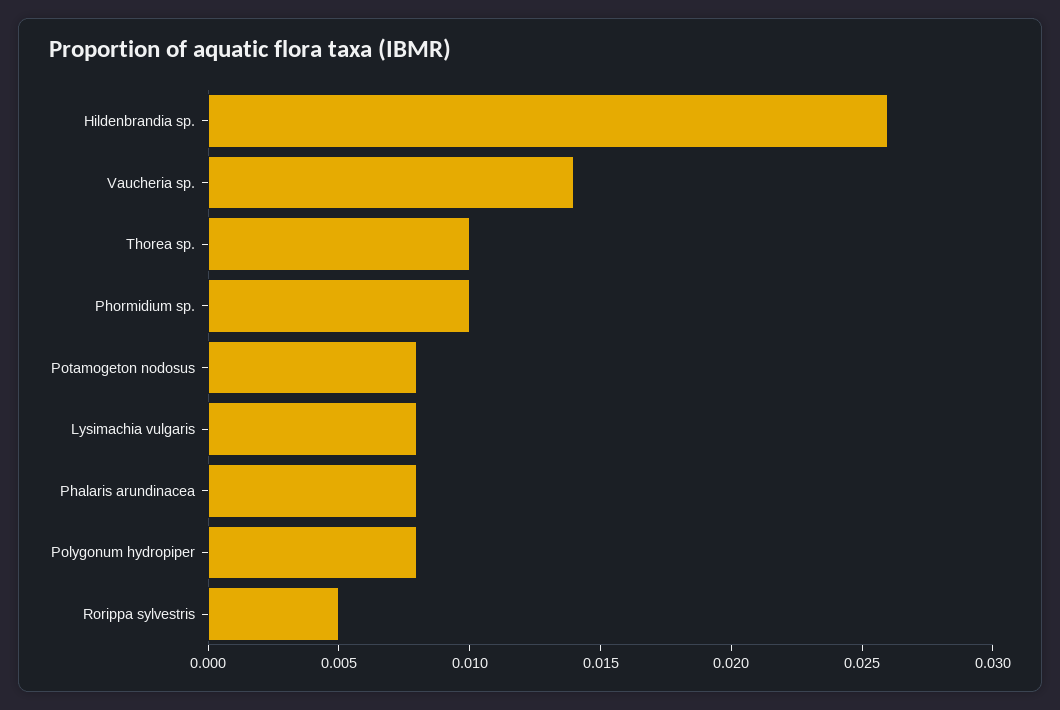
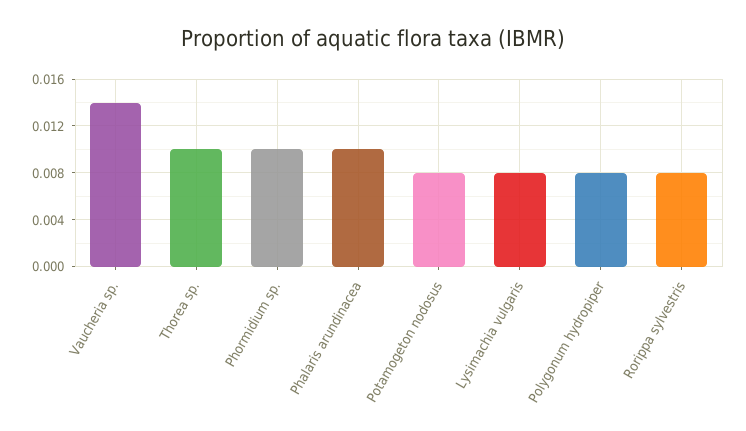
Hildenbrandia sp.: 0.026 -> none
Phalaris arundinacea: 0.008 -> 0.01
Rorippa sylvestris: 0.005 -> 0.008

